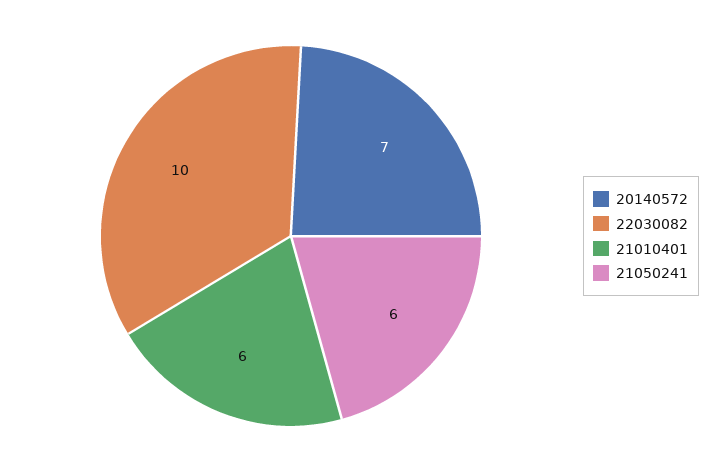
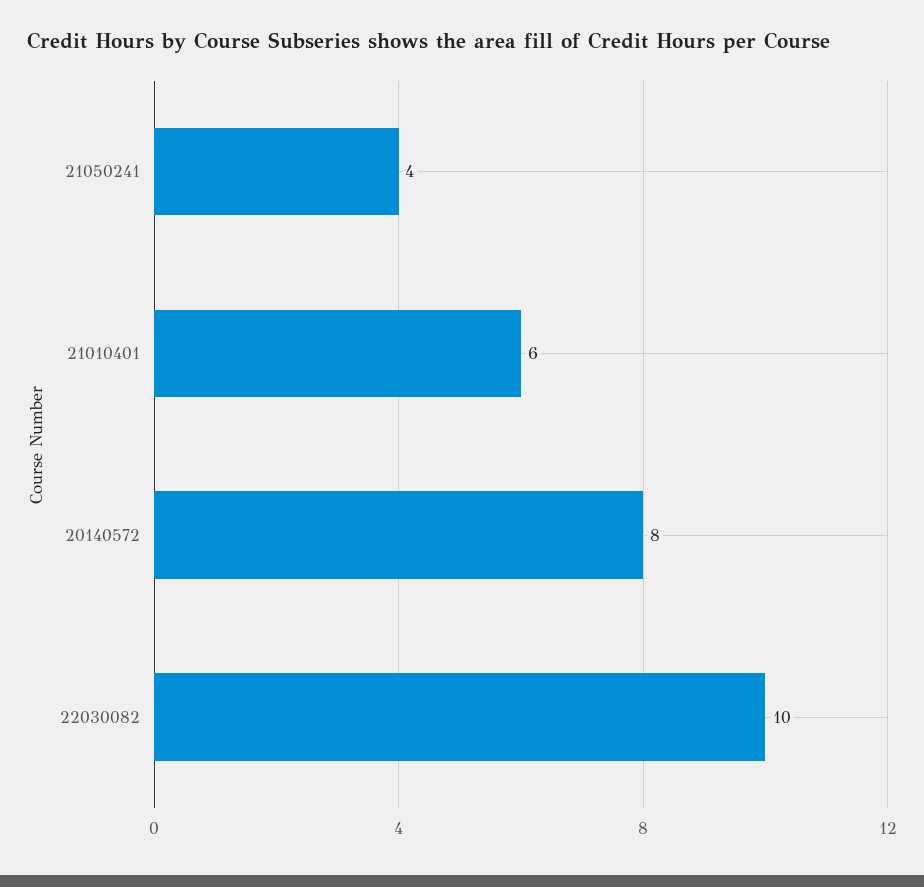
20140572: 7 -> 8
21050241: 6 -> 4

